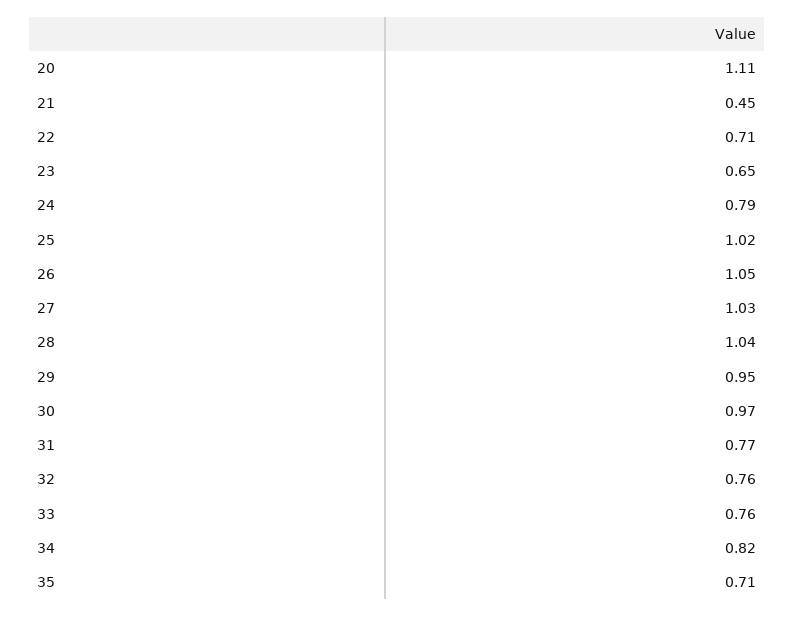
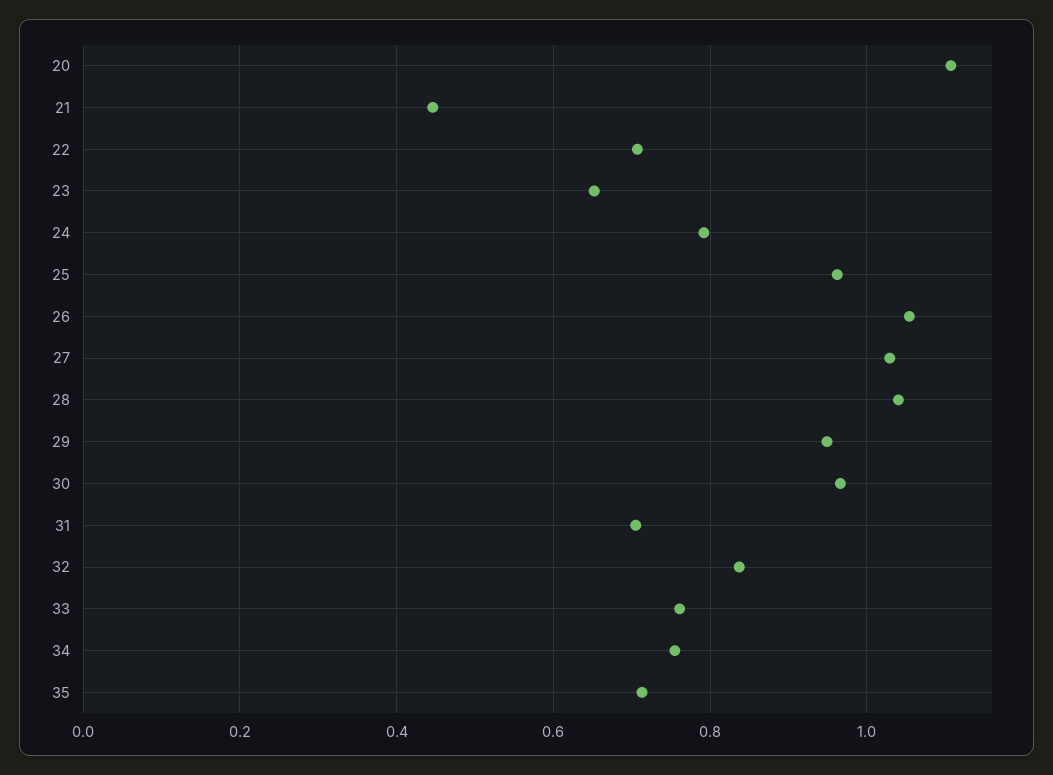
25: 1.02 -> 0.96
31: 0.77 -> 0.7
32: 0.76 -> 0.84
34: 0.82 -> 0.76

